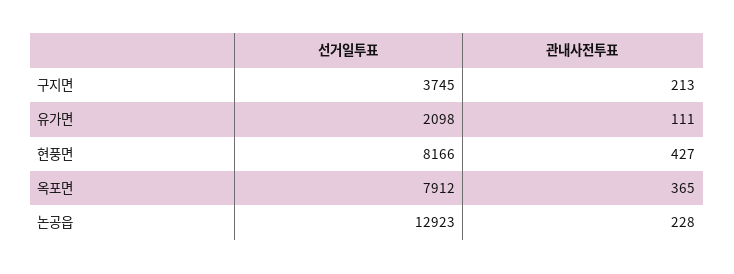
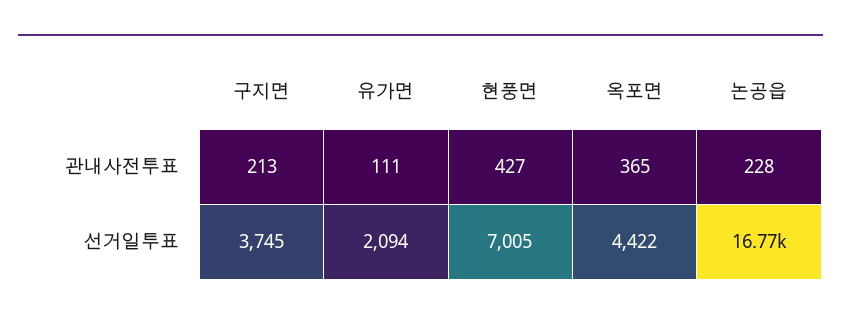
선거일투표, 유가면: 2098 -> 2094
선거일투표, 현풍면: 8166 -> 7005
선거일투표, 옥포면: 7912 -> 4422
선거일투표, 논공읍: 12923 -> 16770

